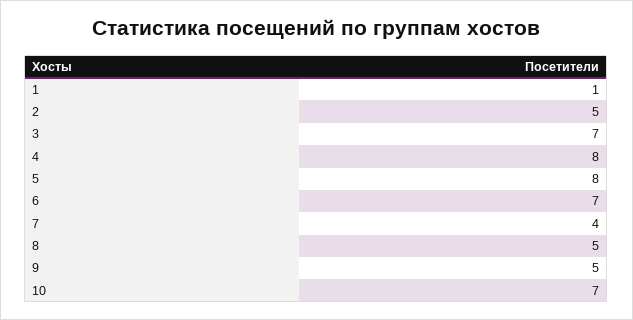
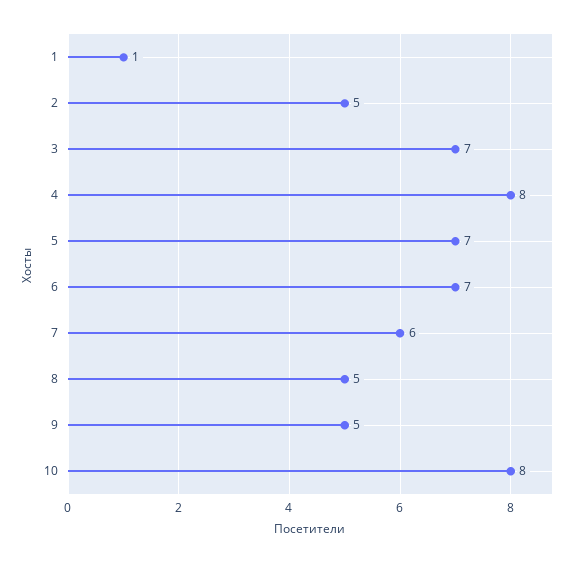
5: 8 -> 7
7: 4 -> 6
10: 7 -> 8

